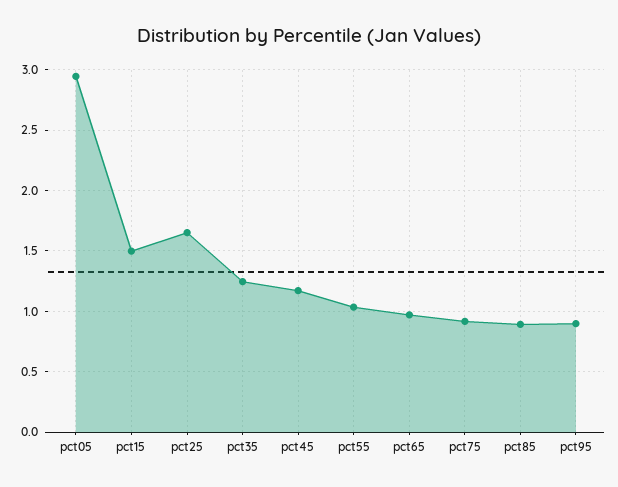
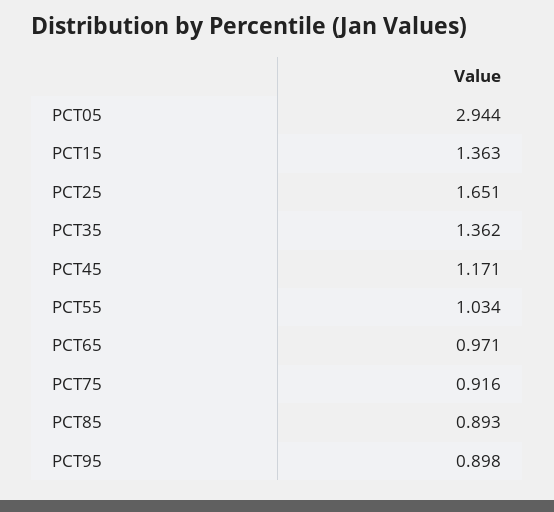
pct15: 1.5 -> 1.363
pct35: 1.25 -> 1.362

